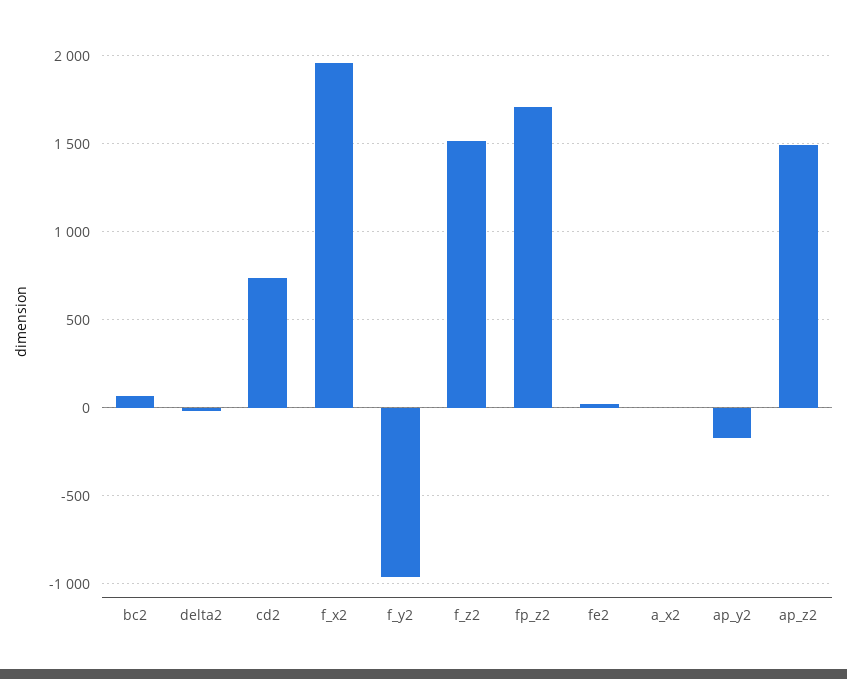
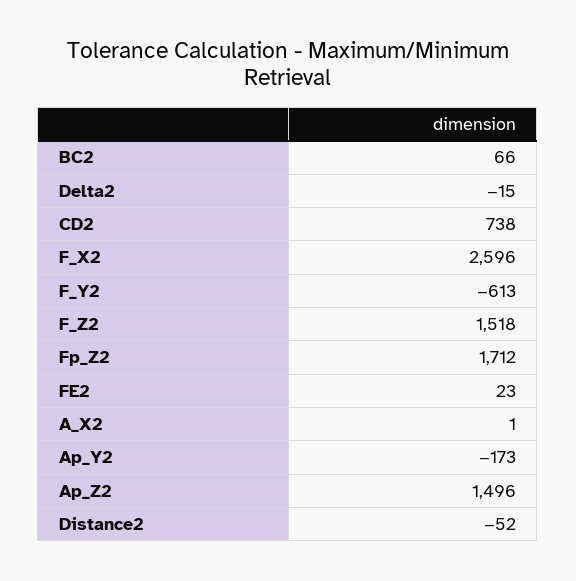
f_x2: 1950 -> 2596
f_y2: -950 -> -613
Distance2: none -> -52

